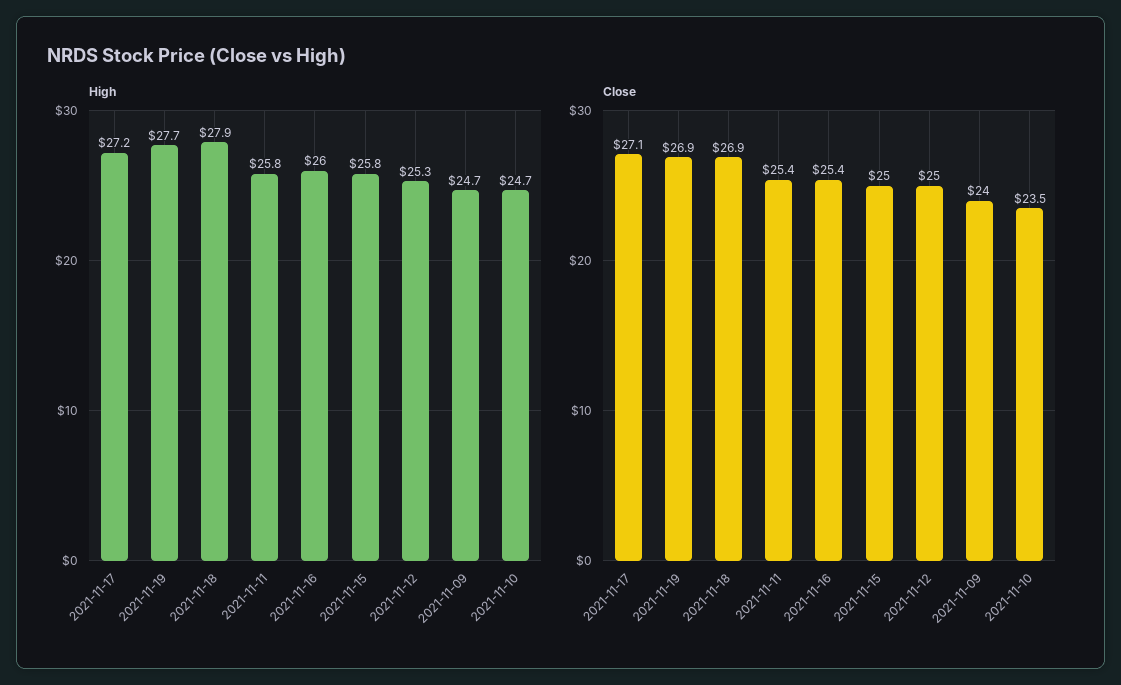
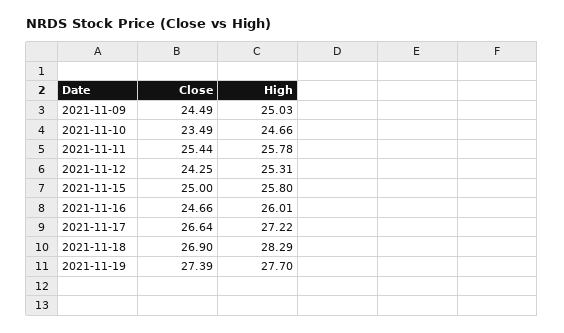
High, 2021-11-18: 27.9 -> 28.29
High, 2021-11-09: 24.7 -> 25.03
Close, 2021-11-17: 27.1 -> 26.64
Close, 2021-11-19: 26.9 -> 27.39
Close, 2021-11-16: 25.4 -> 24.66
Close, 2021-11-12: 25 -> 24.25
Close, 2021-11-09: 24 -> 24.49

